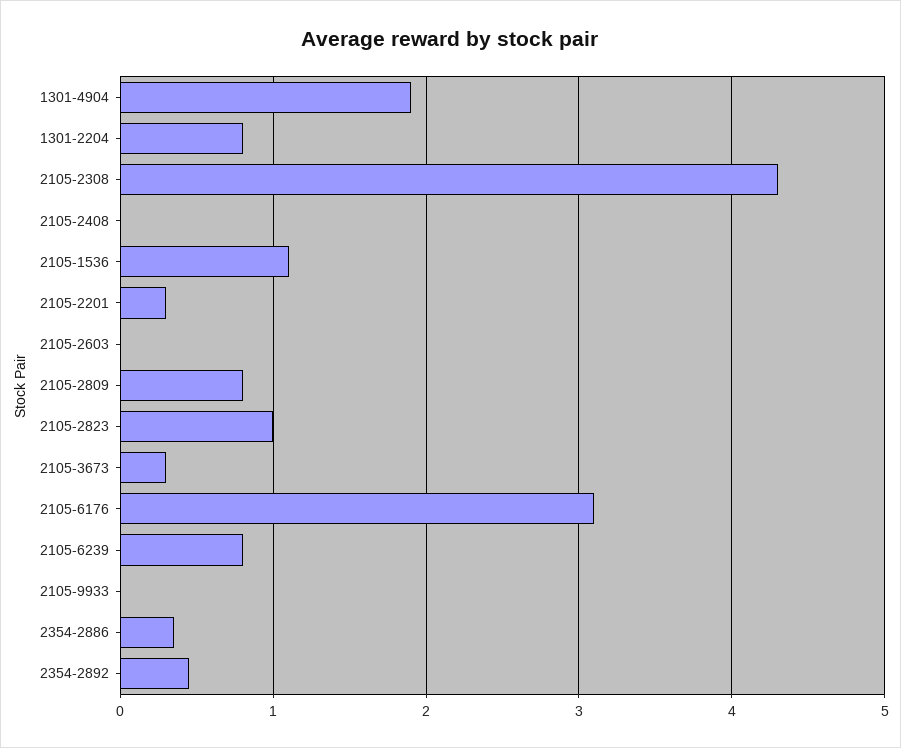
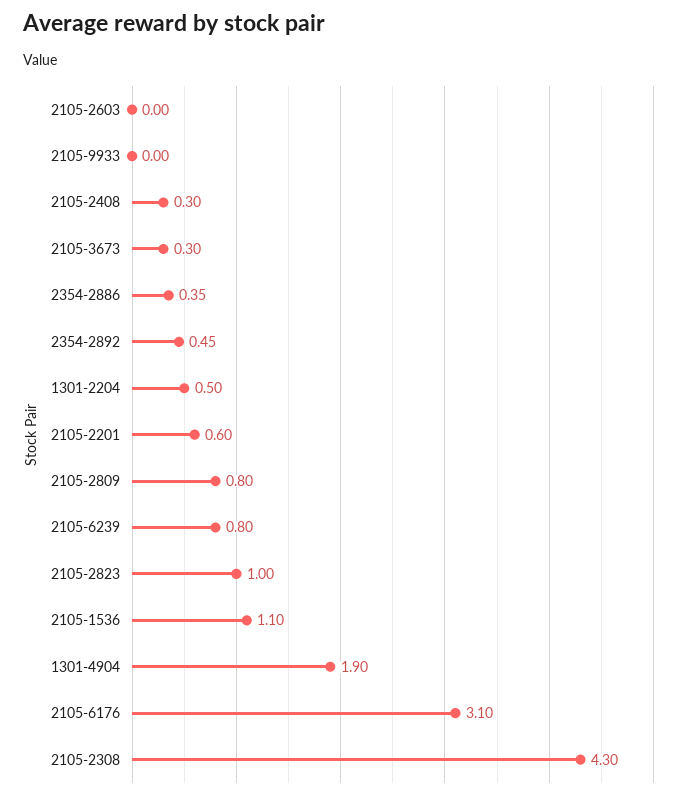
1301-2204: 0.8 -> 0.5
2105-2408: 0 -> 0.3
2105-2201: 0.3 -> 0.6

